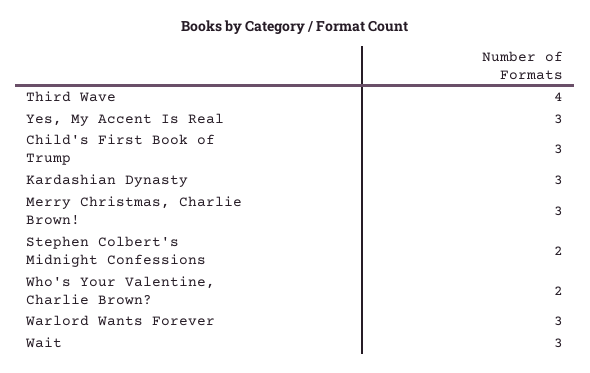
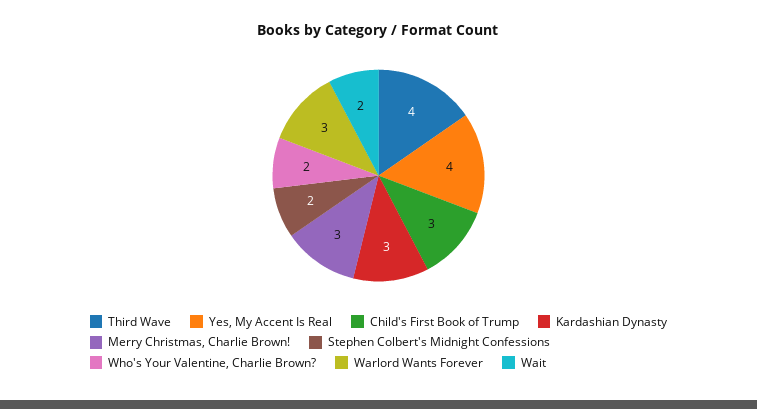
Yes, My Accent Is Real: 3 -> 4
Wait: 3 -> 2

